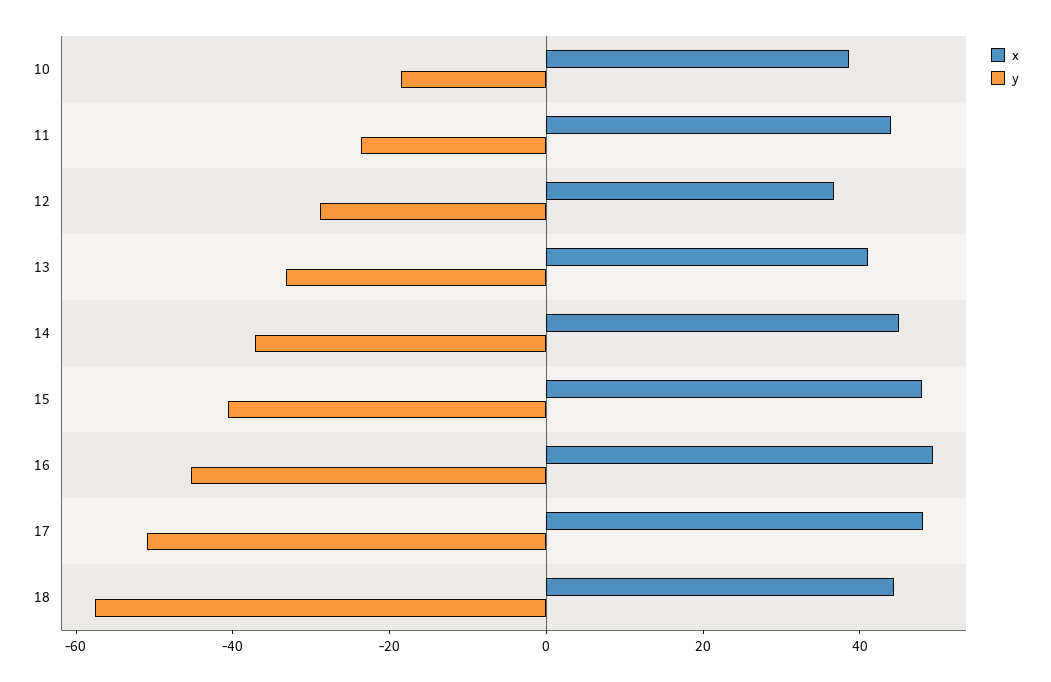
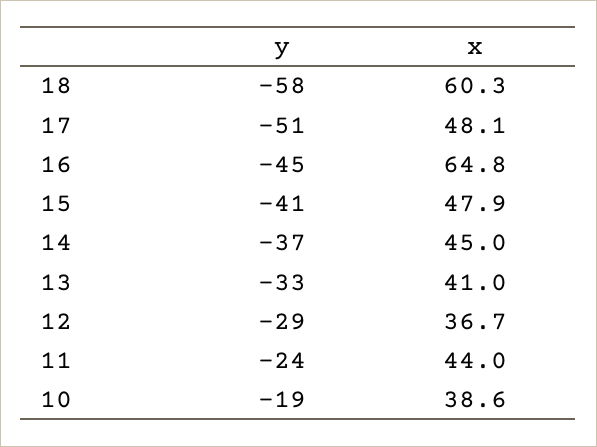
x, 16: 50 -> 64.8
x, 18: 45 -> 60.3

